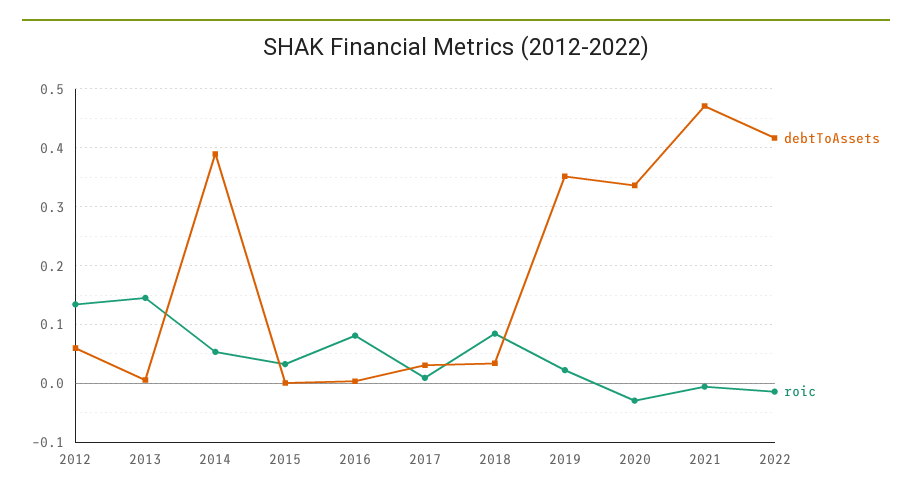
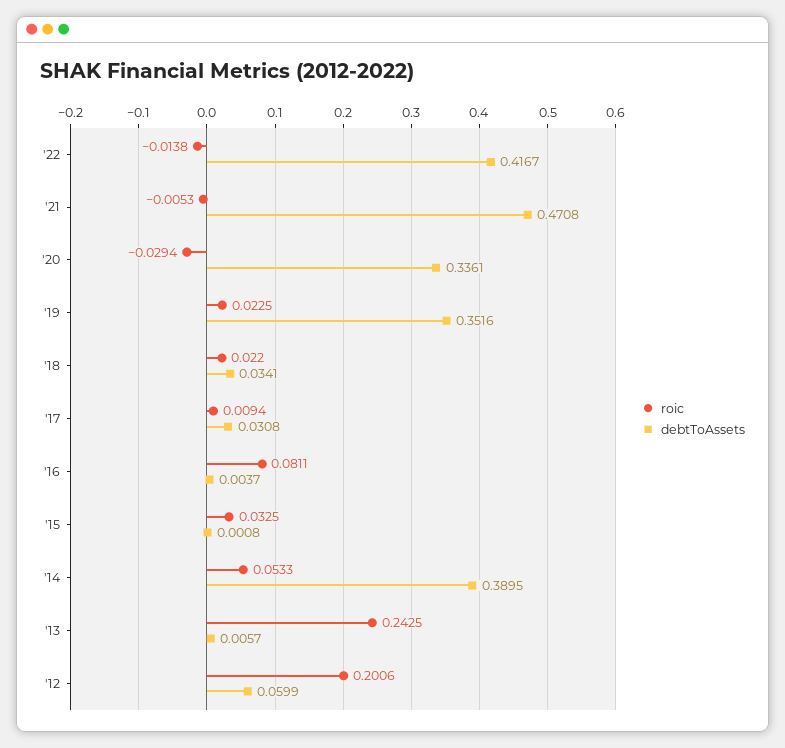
roic, 2012: 0.14 -> 0.2006
roic, 2013: 0.14 -> 0.2425
roic, 2018: 0.08 -> 0.022

